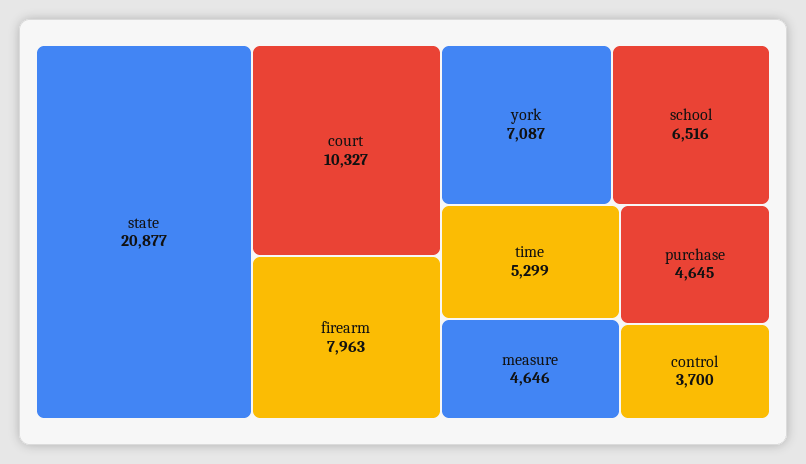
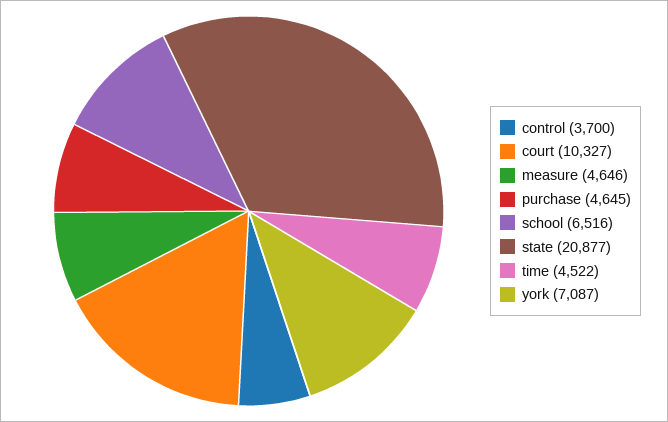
firearm: 7963 -> none
time: 5299 -> 4522

